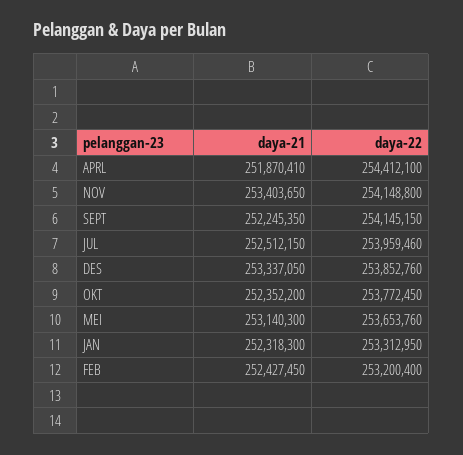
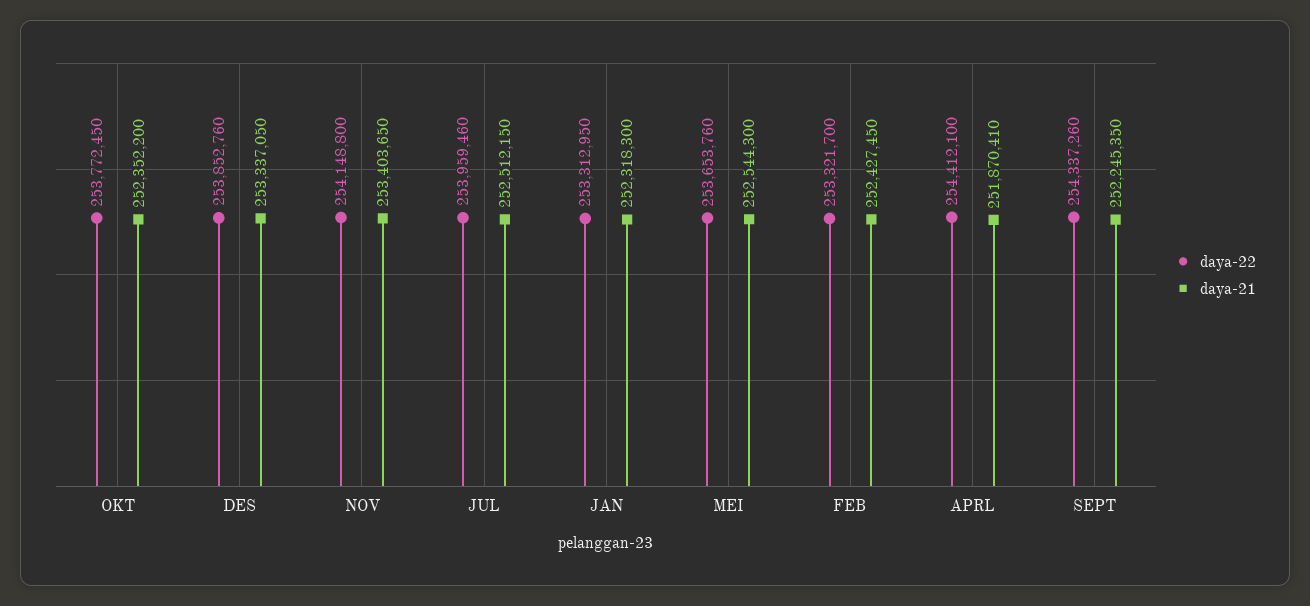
daya-22, SEPT: 254145150 -> 254337260
daya-21, MEI: 253140300 -> 252544300
daya-22, FEB: 253200400 -> 253321700

